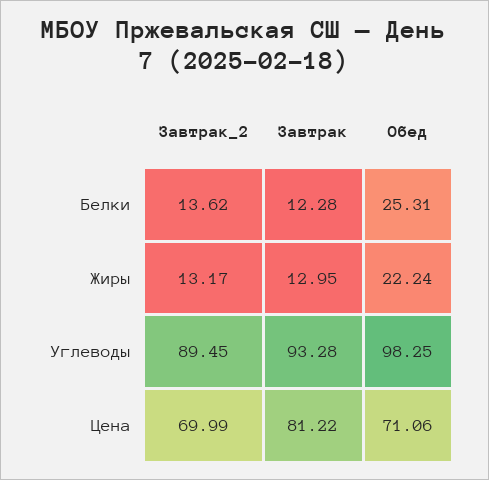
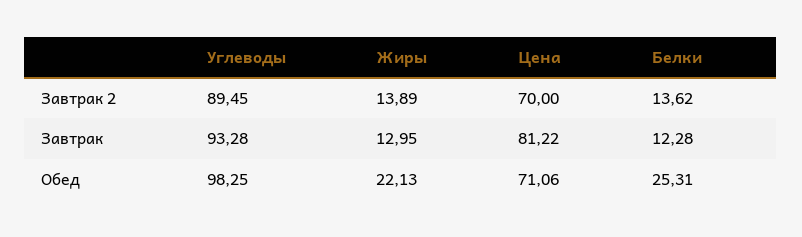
Завтрак_2, Жиры: 13.17 -> 13.89
Обед, Жиры: 22.24 -> 22.13
Завтрак_2, Цена: 69.99 -> 70

